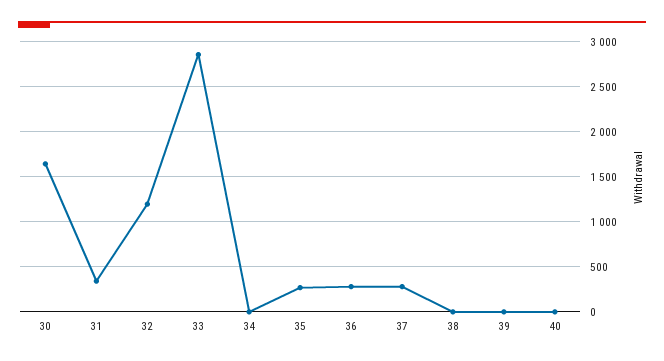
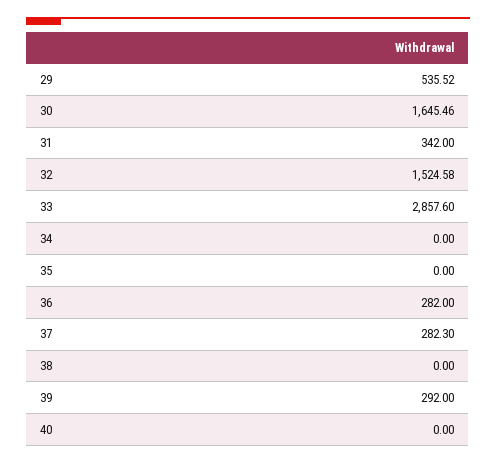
32: 1200 -> 1524.58
35: 300 -> 0
39: 0 -> 292
29: none -> 535.52

